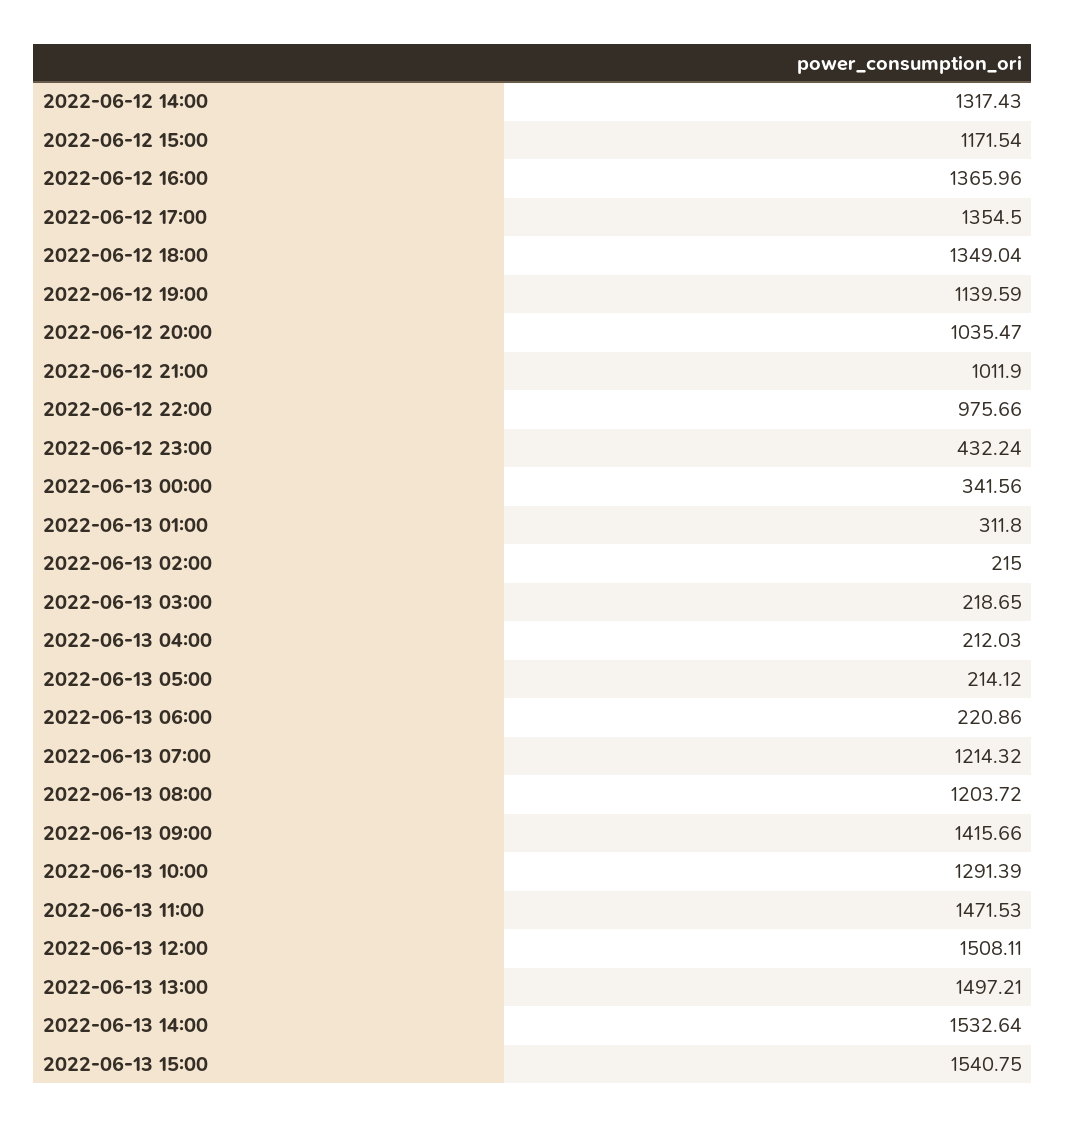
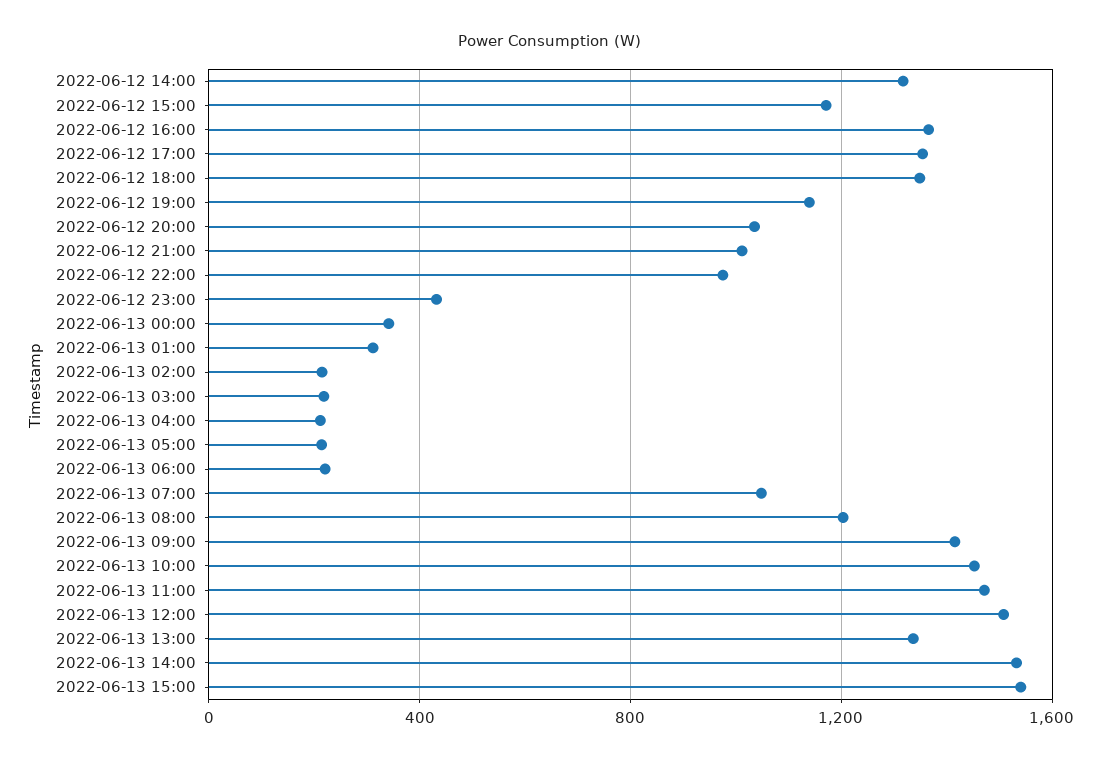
2022-06-13 07:00: 1214.32 -> 1050
2022-06-13 10:00: 1291.39 -> 1450
2022-06-13 13:00: 1497.21 -> 1350

